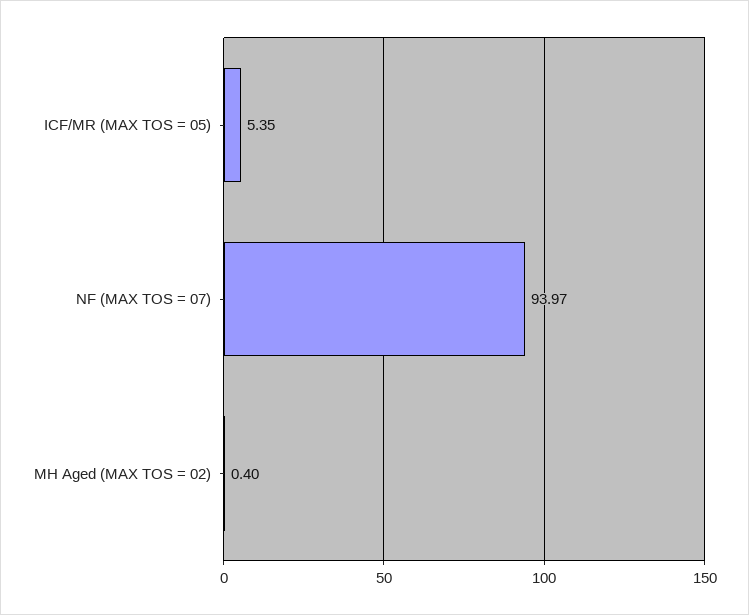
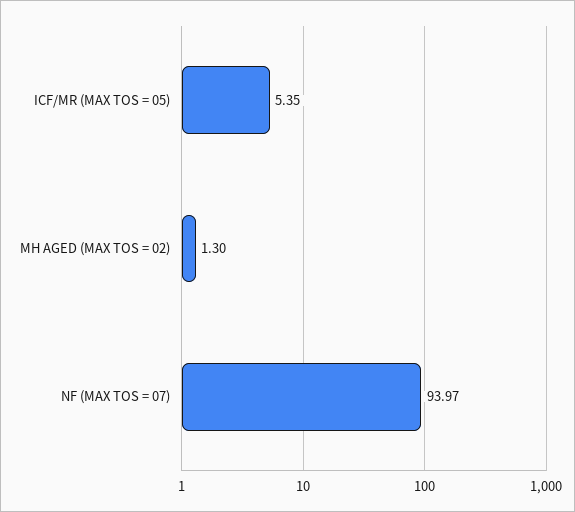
MH Aged (MAX TOS = 02): 0.4 -> 1.3

